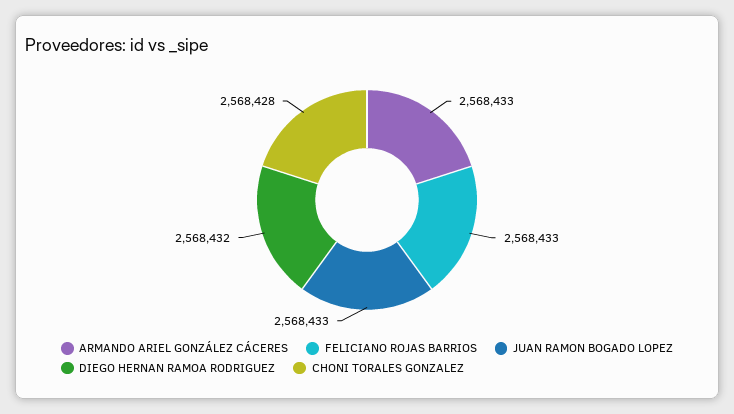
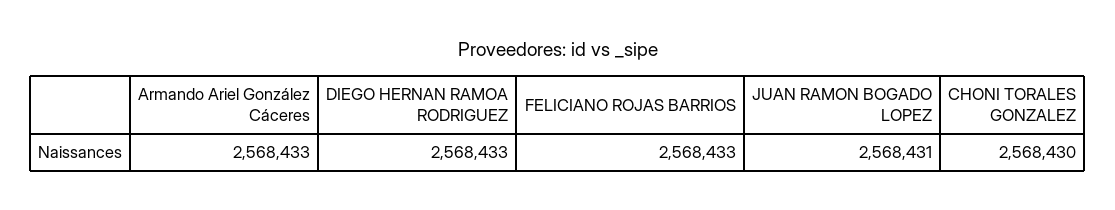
JUAN RAMON BOGADO LOPEZ: 2568433 -> 2568431
DIEGO HERNAN RAMOA RODRIGUEZ: 2568432 -> 2568433
CHONI TORALES GONZALEZ: 2568428 -> 2568430

